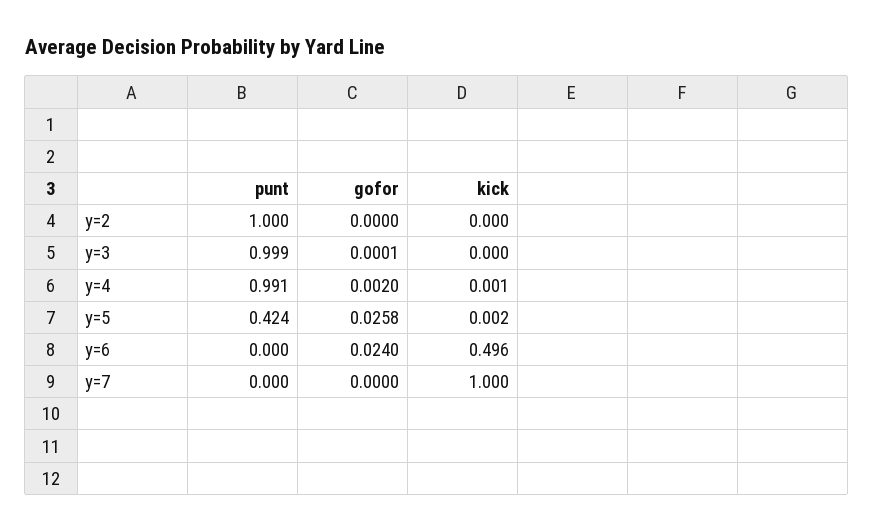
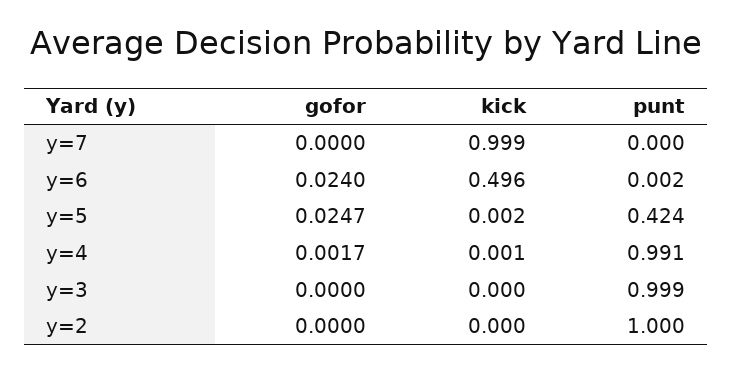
gofor, y=3: 0.0001 -> 0
gofor, y=4: 0.002 -> 0.0017
gofor, y=5: 0.0258 -> 0.0247
punt, y=6: 0 -> 0.002
kick, y=7: 1 -> 0.999

